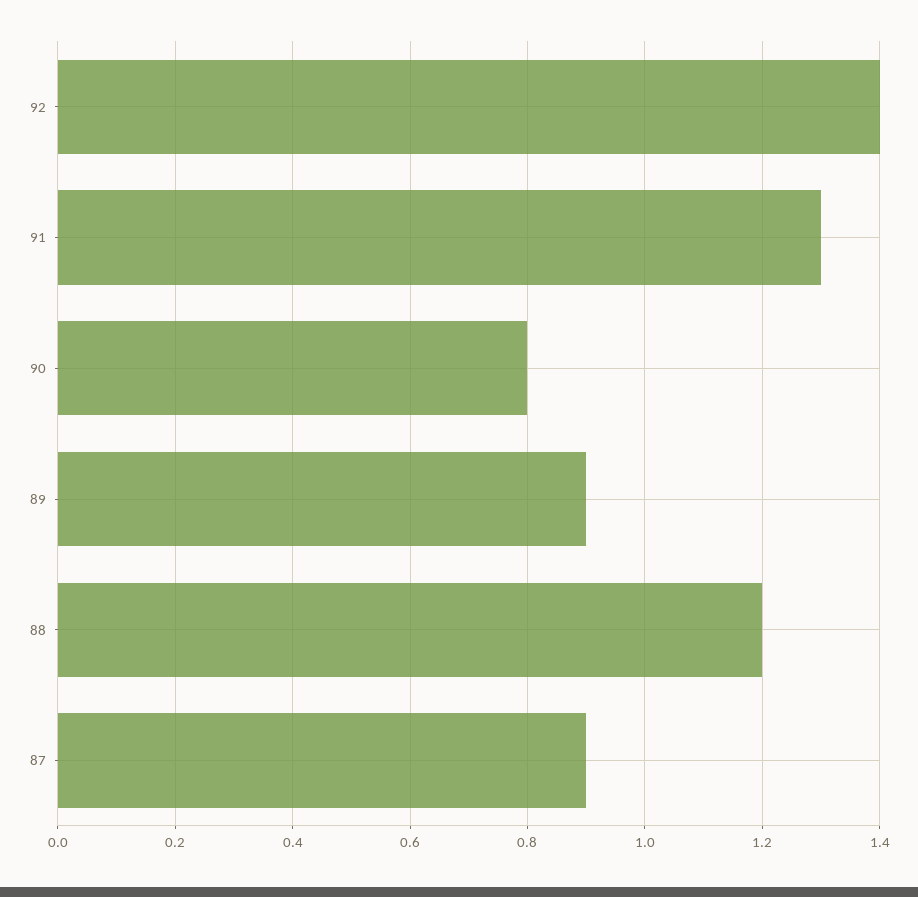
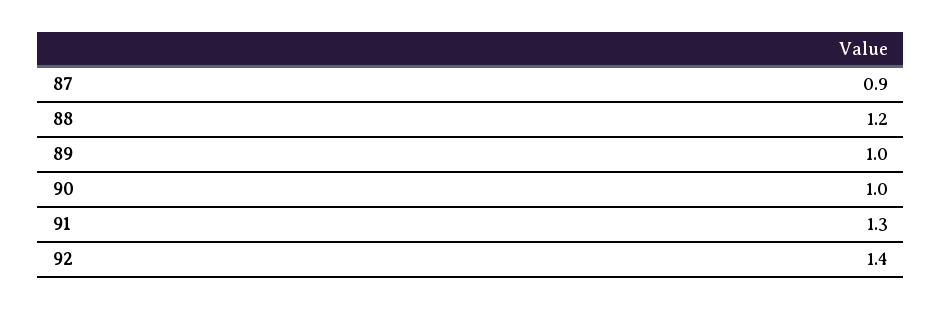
90: 0.8 -> 1
89: 0.9 -> 1

